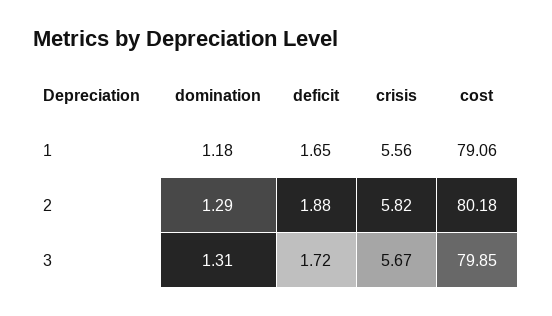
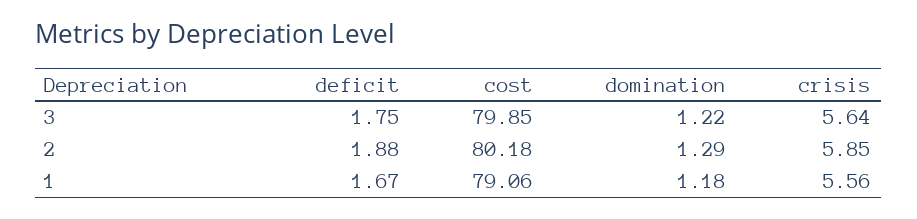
deficit, 1: 1.65 -> 1.67
crisis, 2: 5.82 -> 5.85
domination, 3: 1.31 -> 1.22
deficit, 3: 1.72 -> 1.75
crisis, 3: 5.67 -> 5.64

